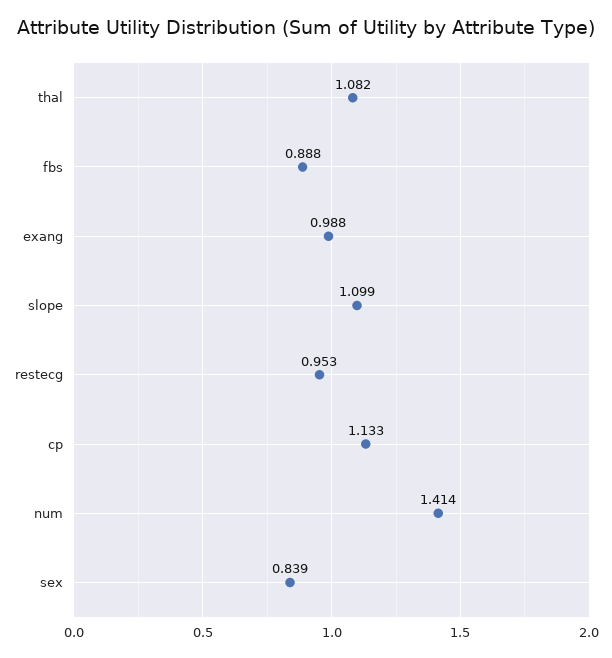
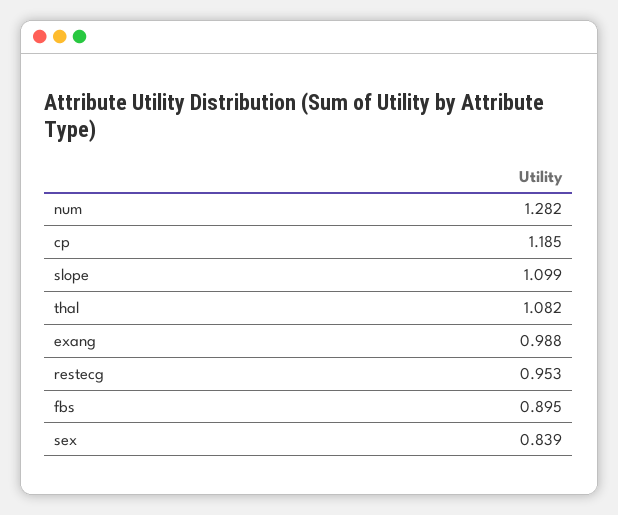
fbs: 0.888 -> 0.895
cp: 1.133 -> 1.185
num: 1.414 -> 1.282

